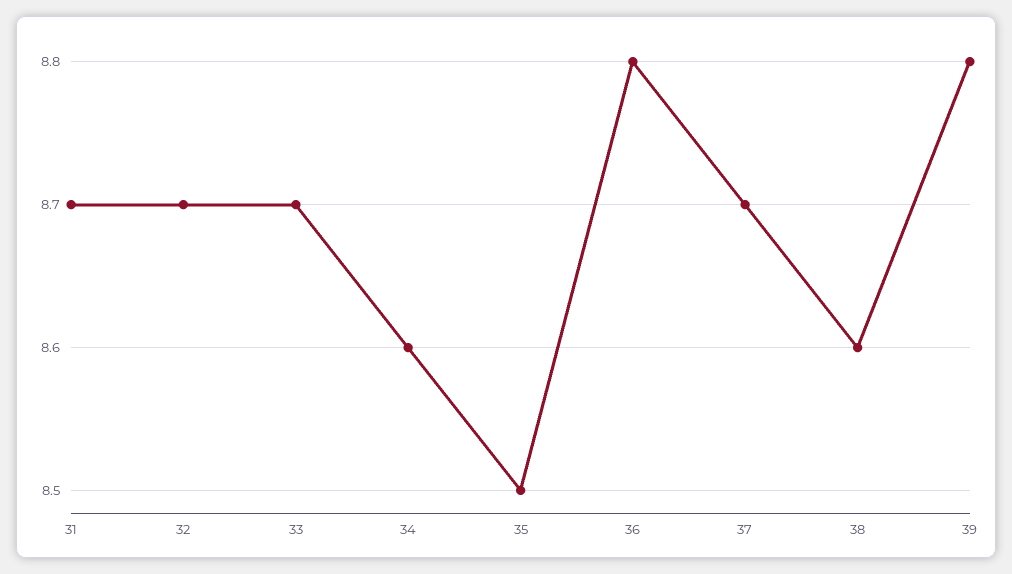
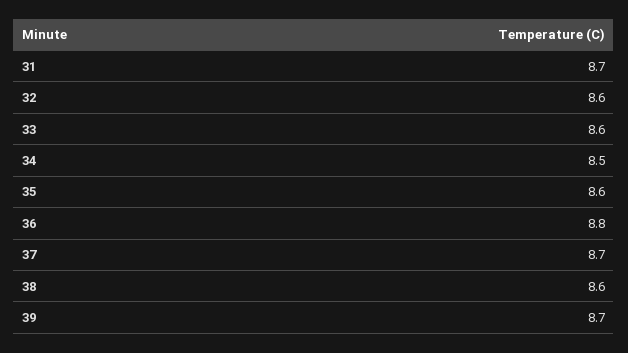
32: 8.7 -> 8.6
33: 8.7 -> 8.6
34: 8.6 -> 8.5
35: 8.5 -> 8.6
39: 8.8 -> 8.7

